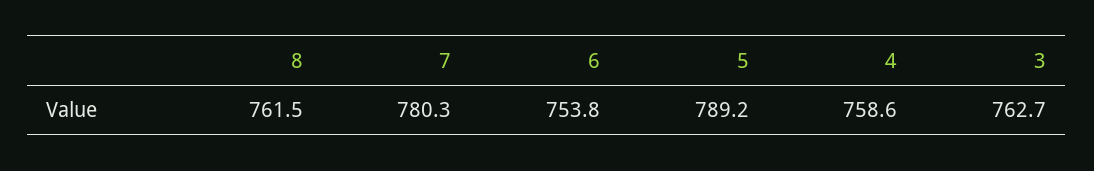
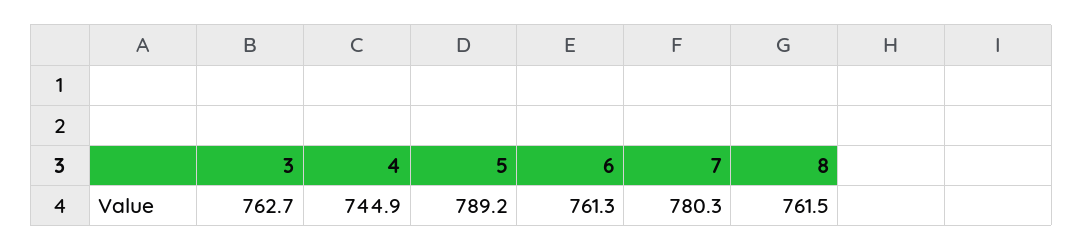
6: 753.8 -> 761.3
4: 758.6 -> 744.9

